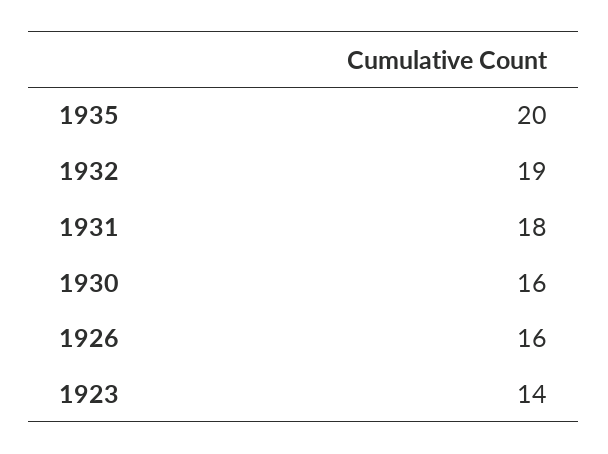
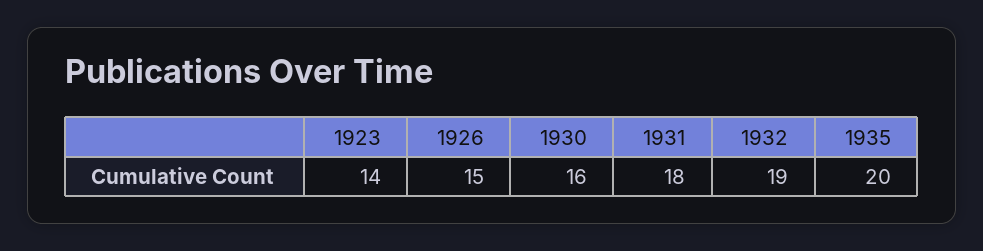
1926: 16 -> 15

